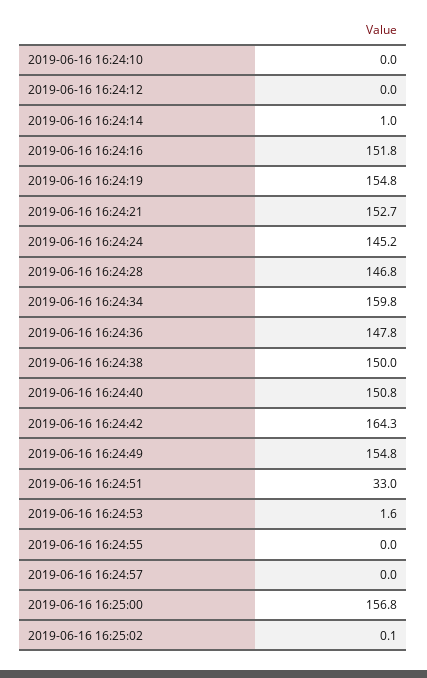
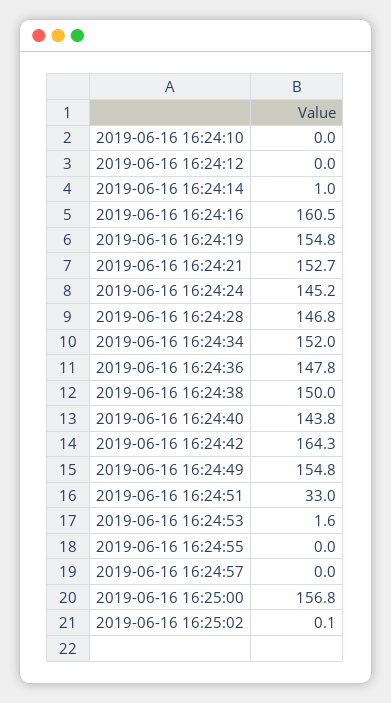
2019-06-16 16:24:16: 151.8 -> 160.5
2019-06-16 16:24:34: 159.8 -> 152
2019-06-16 16:24:40: 150.8 -> 143.8

